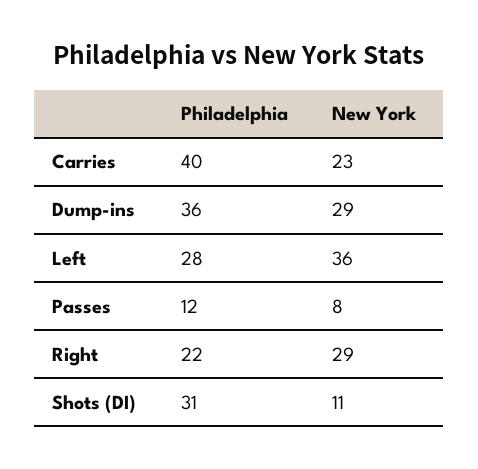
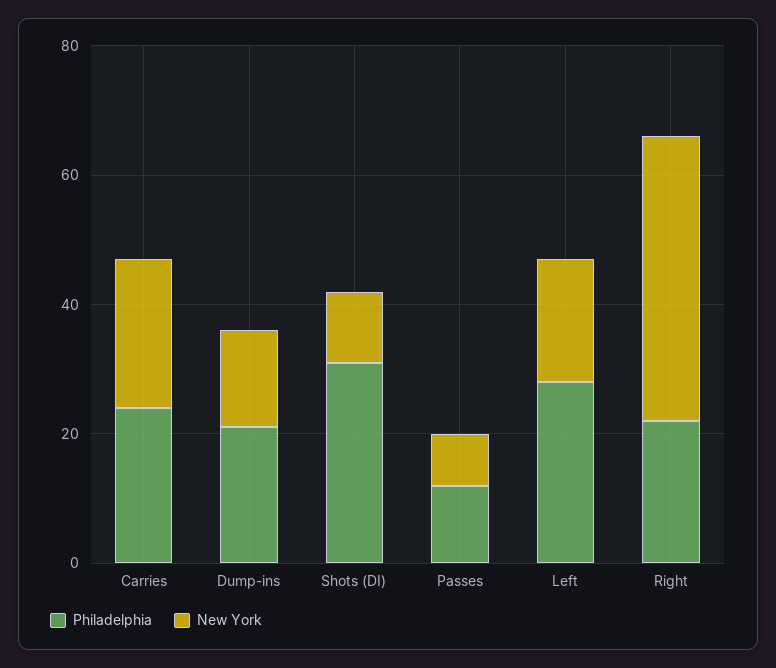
Philadelphia, Carries: 40 -> 25
Philadelphia, Dump-ins: 36 -> 20
New York, Dump-ins: 29 -> 15
New York, Left: 36 -> 20
New York, Right: 29 -> 45

